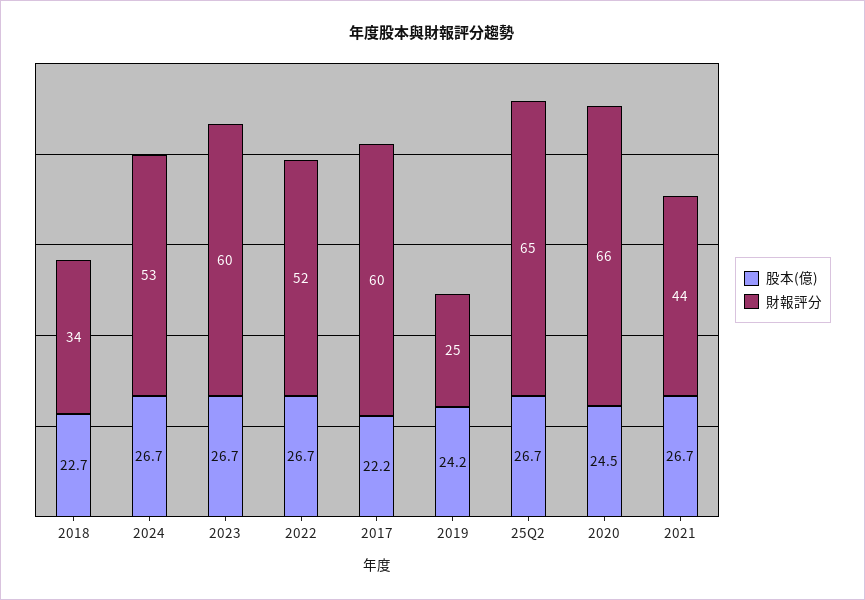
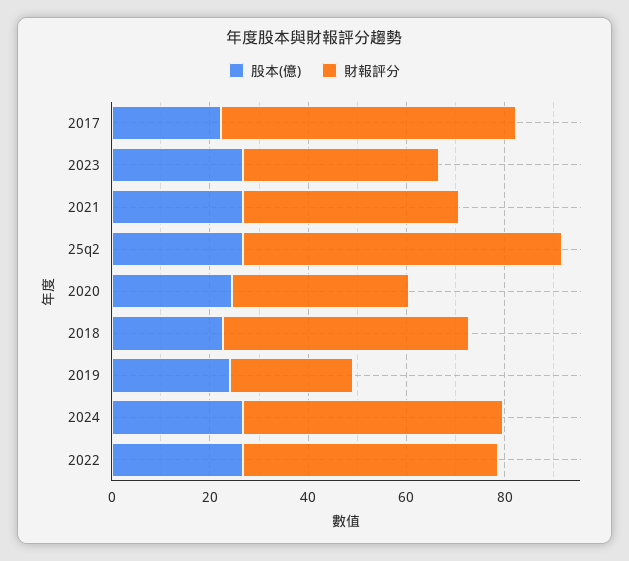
財報評分, 2018: 34 -> 50
財報評分, 2023: 60 -> 40
財報評分, 2020: 66 -> 35

